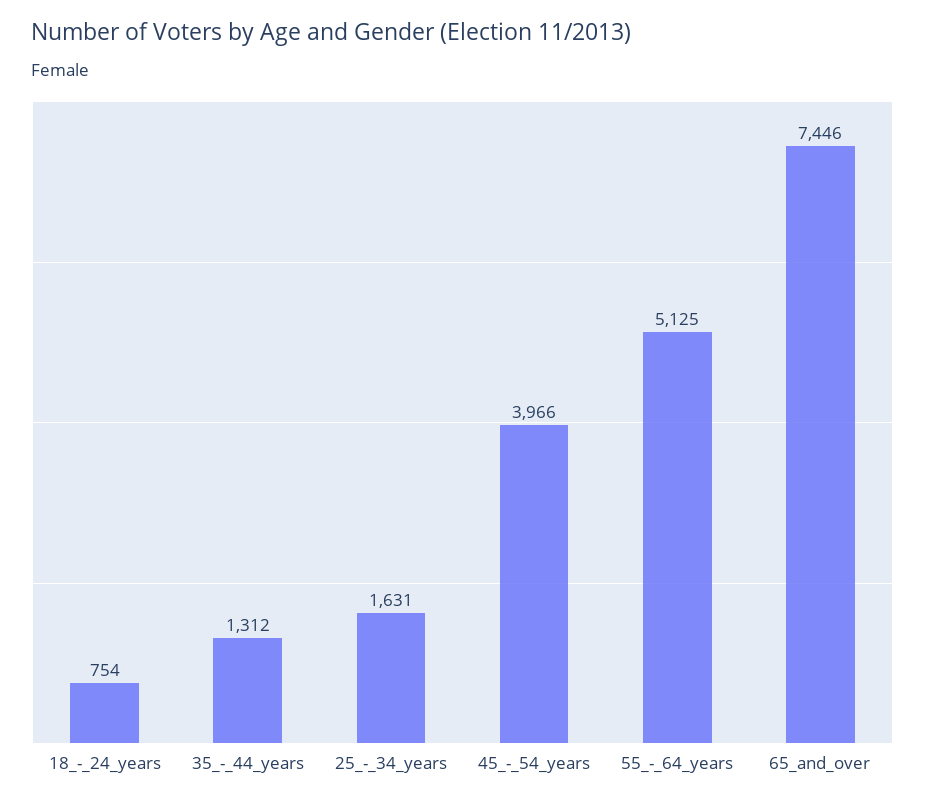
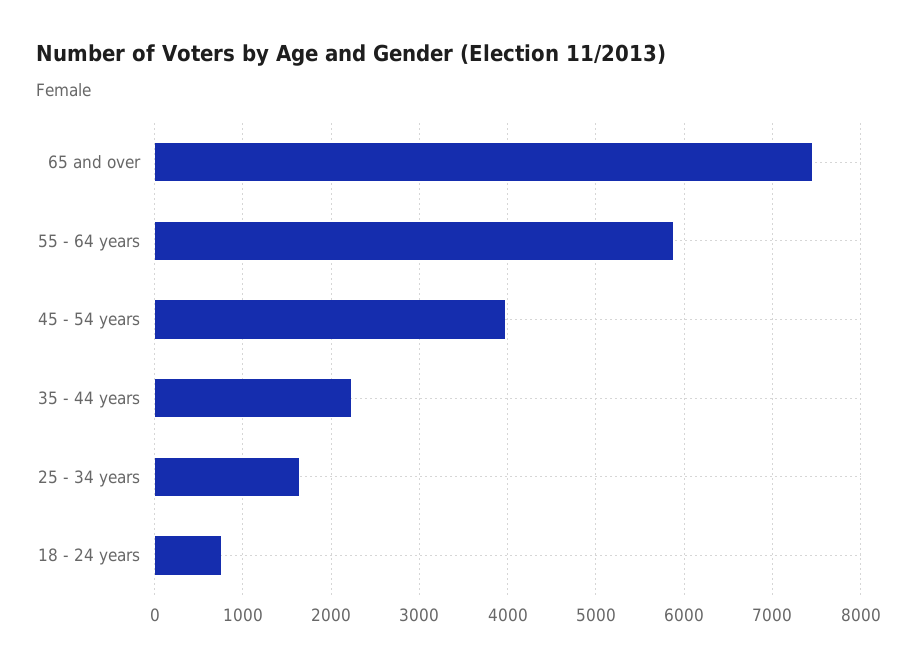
35_-_44_years: 1312 -> 2200
55_-_64_years: 5125 -> 5900

